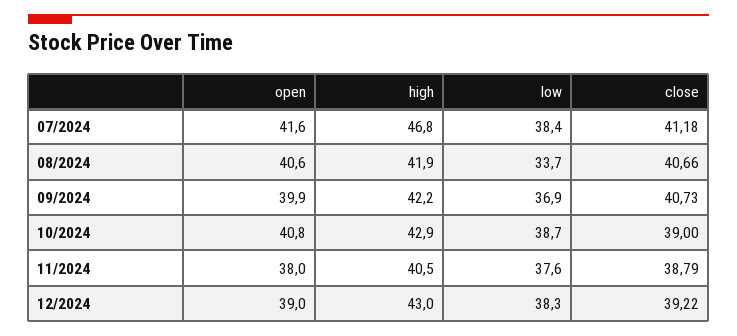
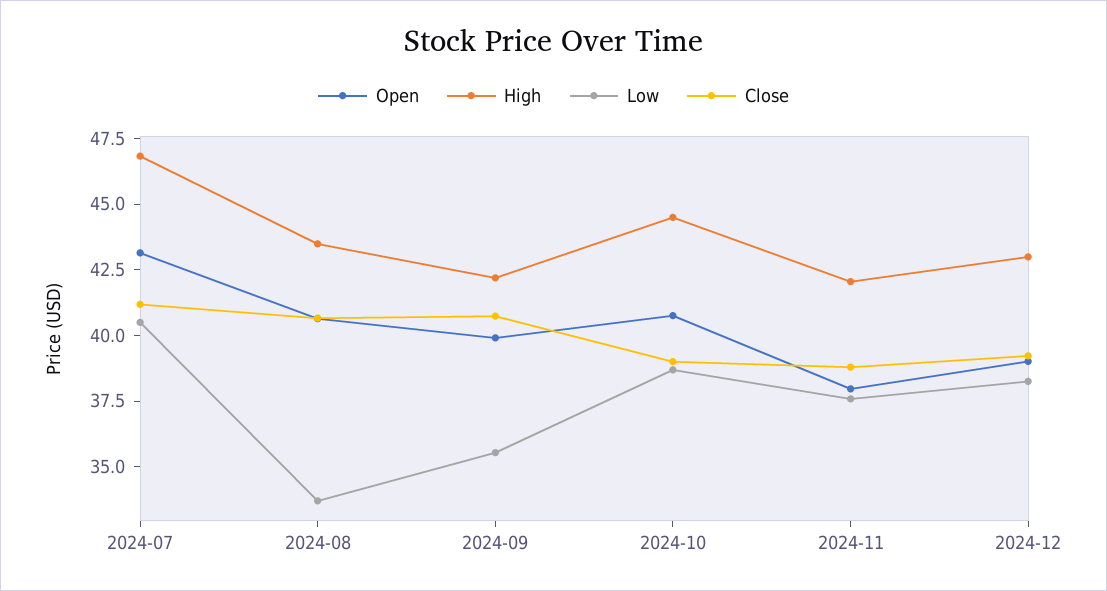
open, 07/2024: 41.6 -> 43
low, 07/2024: 38.4 -> 40.5
high, 08/2024: 41.9 -> 43.5
low, 09/2024: 36.9 -> 35.5
high, 10/2024: 42.9 -> 44.5
high, 11/2024: 40.5 -> 42

